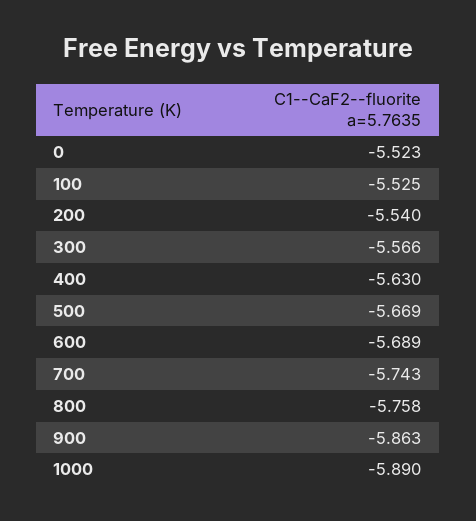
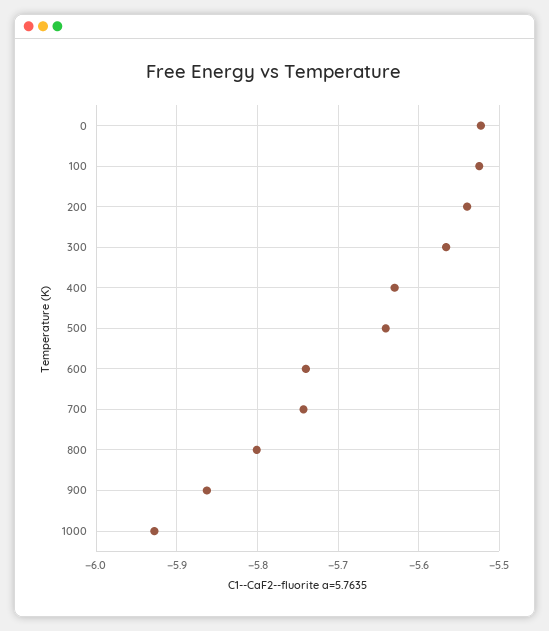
500: -5.669 -> -5.64
600: -5.689 -> -5.74
800: -5.758 -> -5.8
1000: -5.89 -> -5.93

